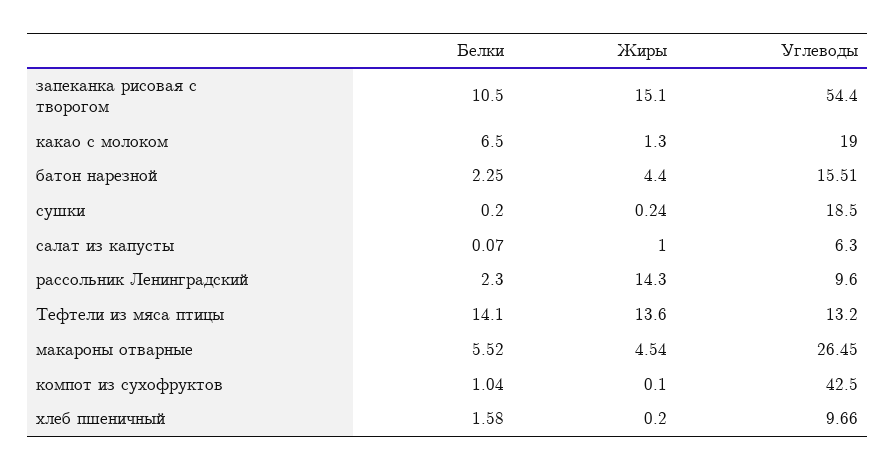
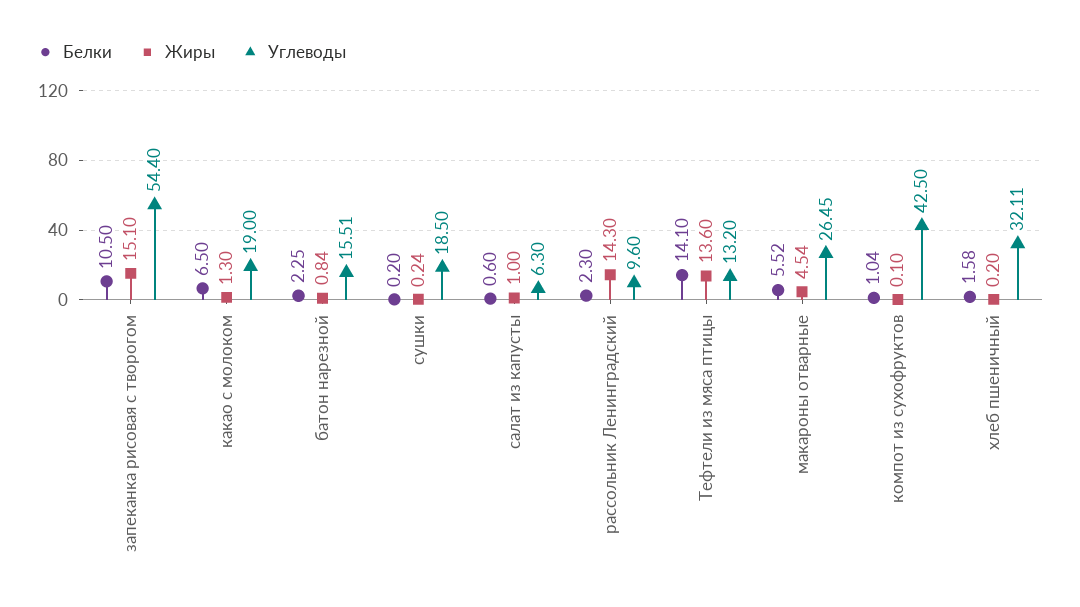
Жиры, батон нарезной: 4.4 -> 0.84
Белки, салат из капусты: 0.07 -> 0.6
Углеводы, хлеб пшеничный: 9.66 -> 32.11

